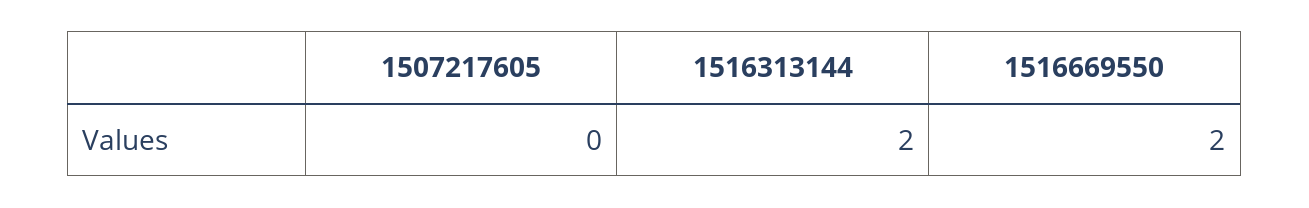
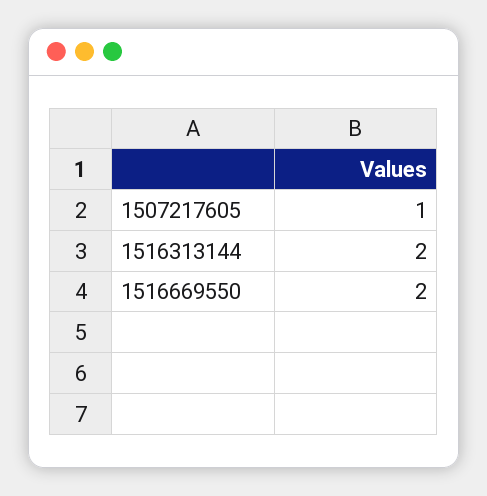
1507217605: 0 -> 1

